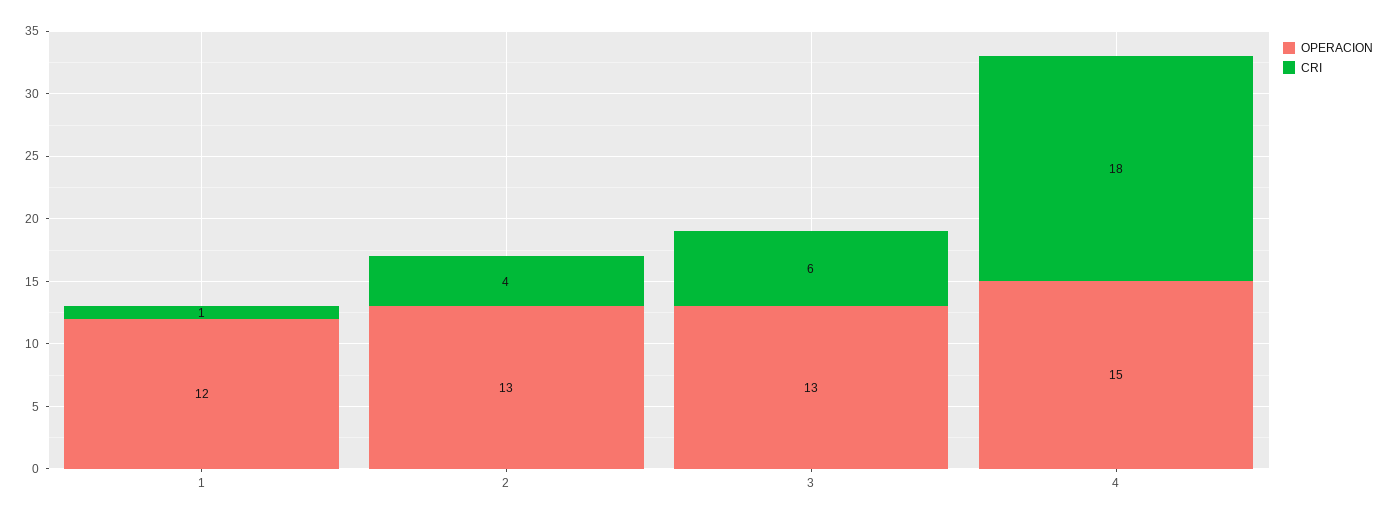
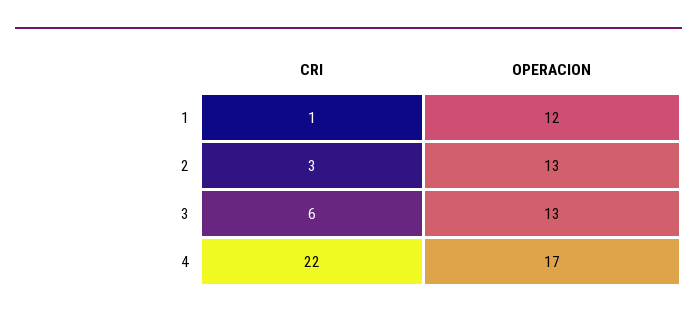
CRI, 2: 4 -> 3
OPERACION, 4: 15 -> 17
CRI, 4: 18 -> 22

